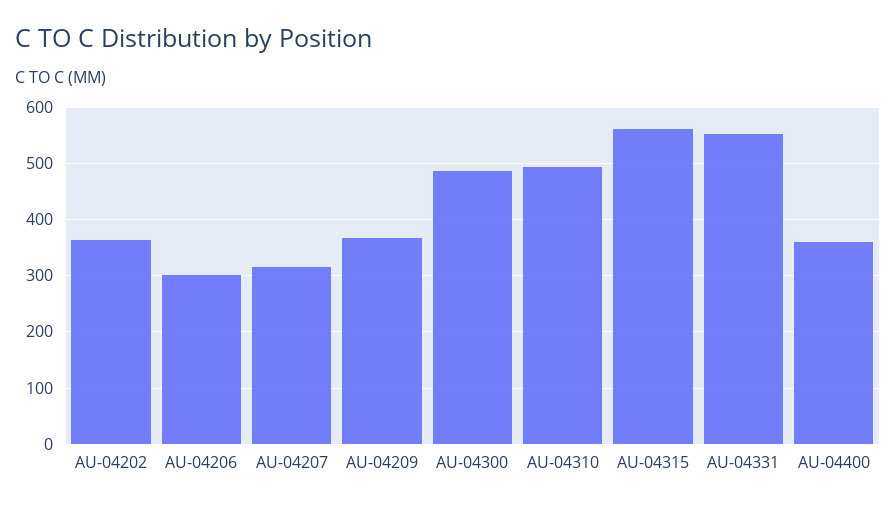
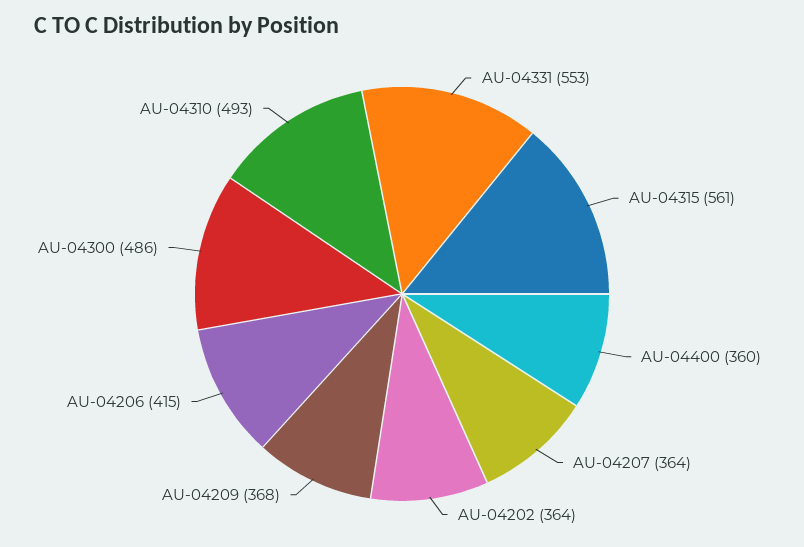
AU-04206: 300 -> 415
AU-04207: 320 -> 364

